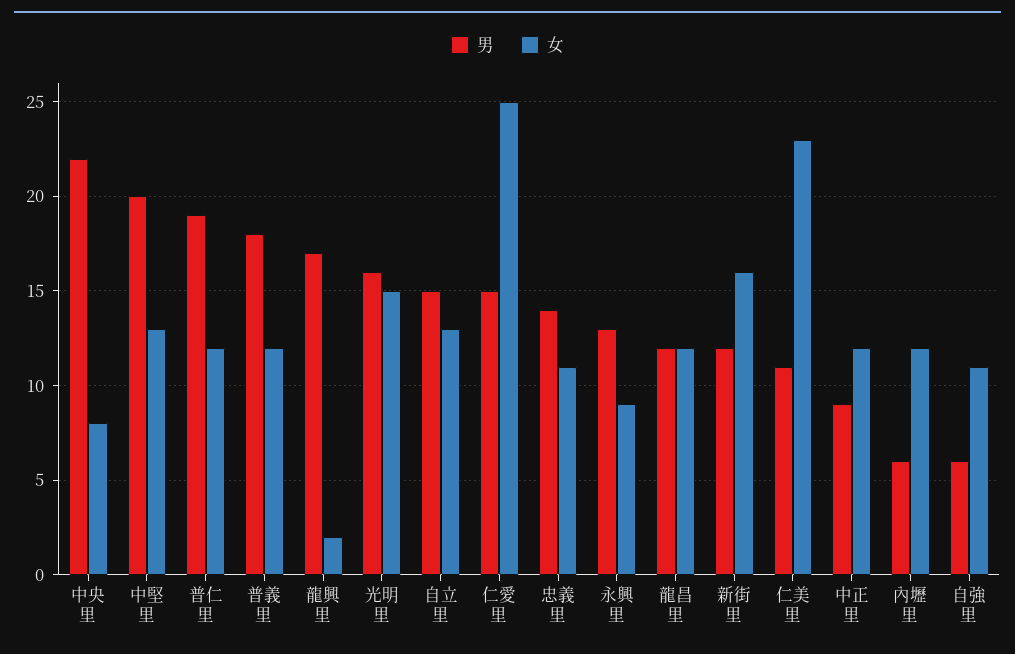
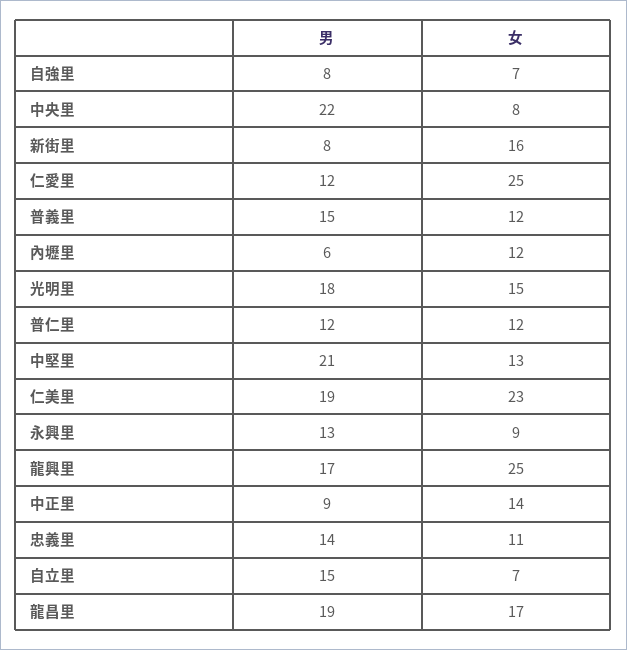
男, 中堅里: 20 -> 21
男, 普仁里: 19 -> 12
男, 普義里: 18 -> 15
女, 龍興里: 2 -> 25
男, 光明里: 16 -> 18
女, 自立里: 13 -> 7
男, 仁愛里: 15 -> 12
男, 龍昌里: 12 -> 19
女, 龍昌里: 12 -> 17
男, 新街里: 12 -> 8
男, 仁美里: 11 -> 19
女, 中正里: 12 -> 14
男, 自強里: 6 -> 8
女, 自強里: 11 -> 7

